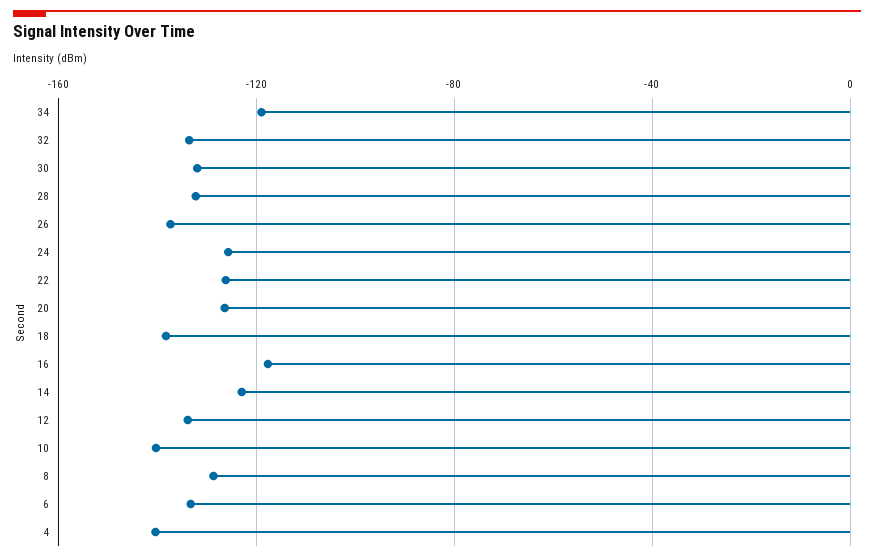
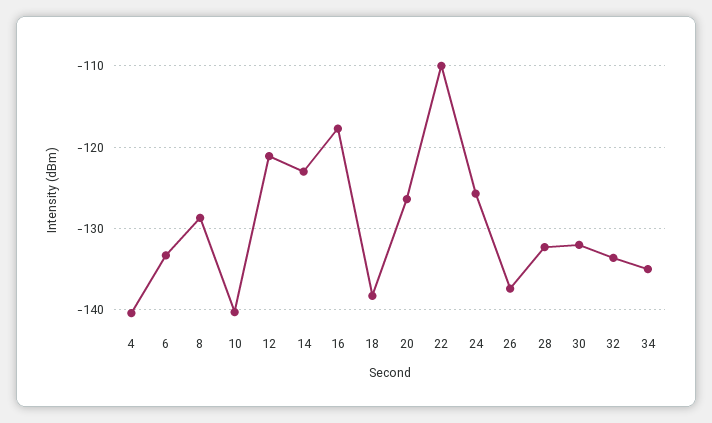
34: -120 -> -135
22: -125 -> -110
12: -135 -> -121

